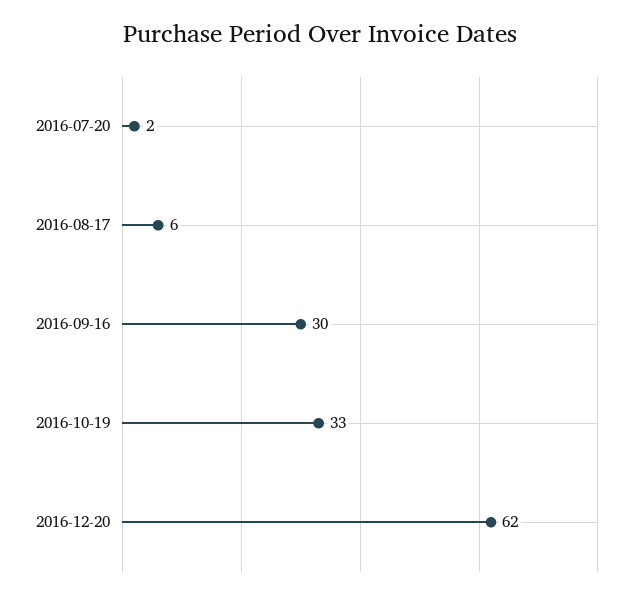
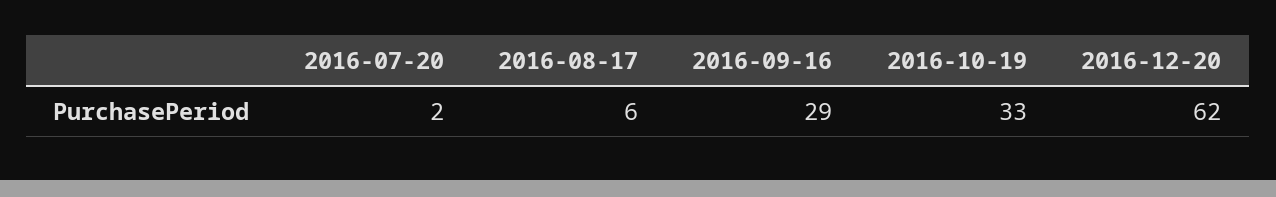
2016-09-16: 30 -> 29

